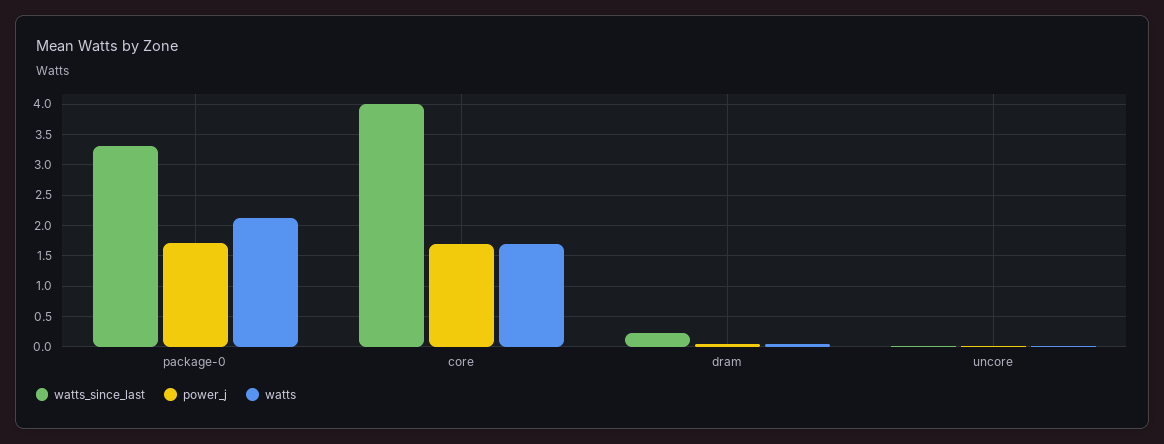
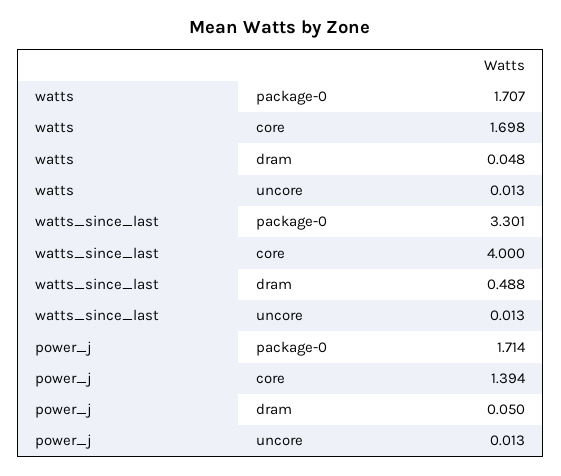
watts, package-0: 2.1 -> 1.707
power_j, core: 1.7 -> 1.394
watts_since_last, dram: 0.2 -> 0.488

